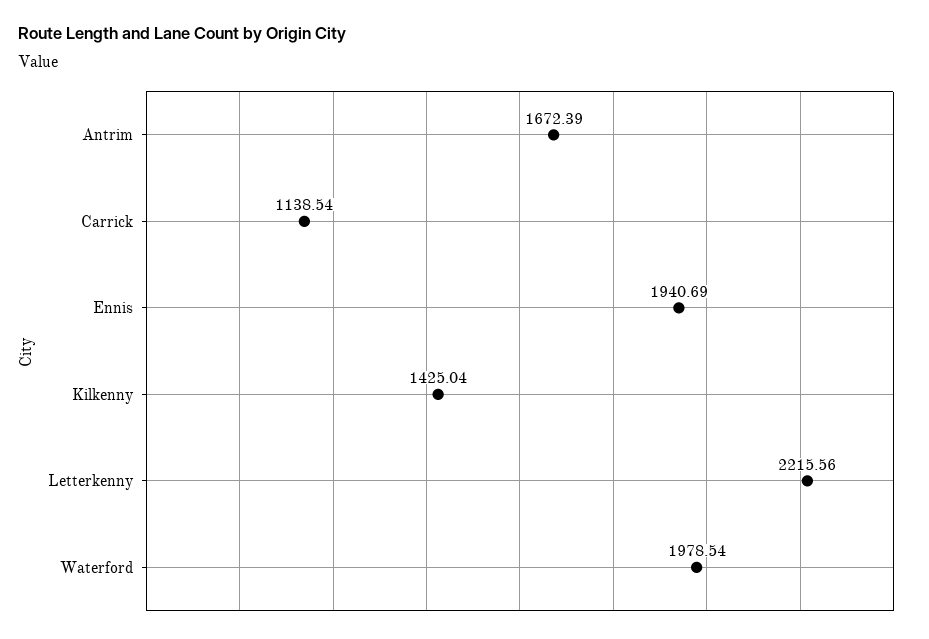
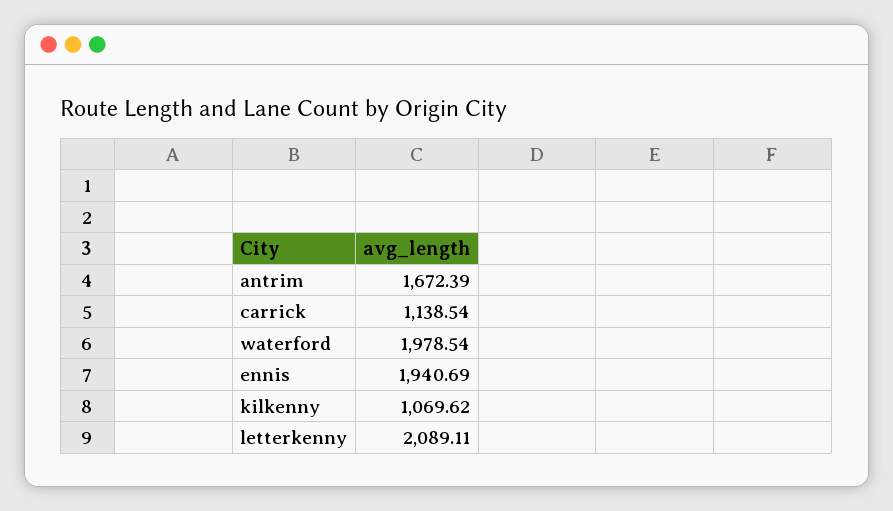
Kilkenny: 1425.04 -> 1069.62
Letterkenny: 2215.56 -> 2089.11

